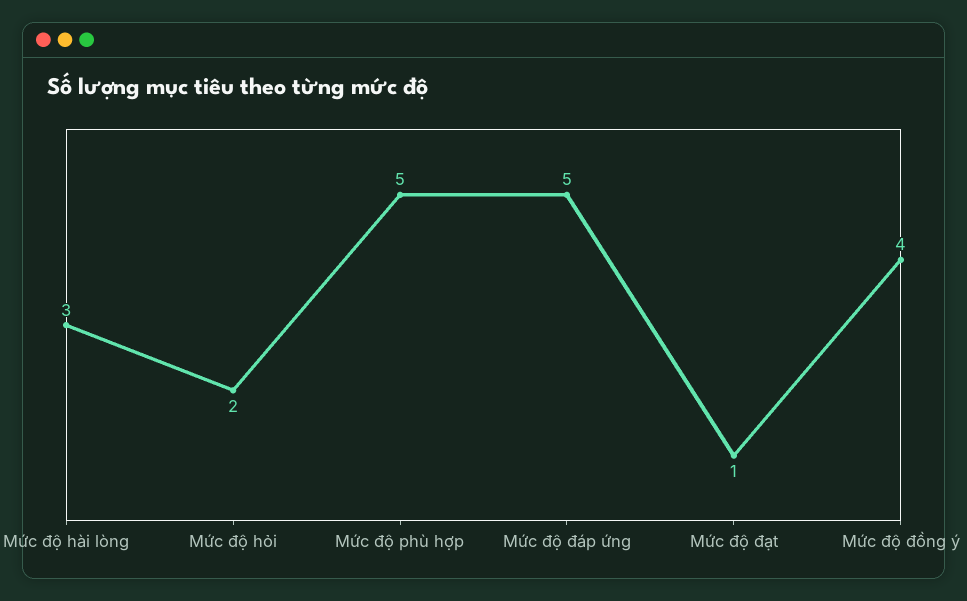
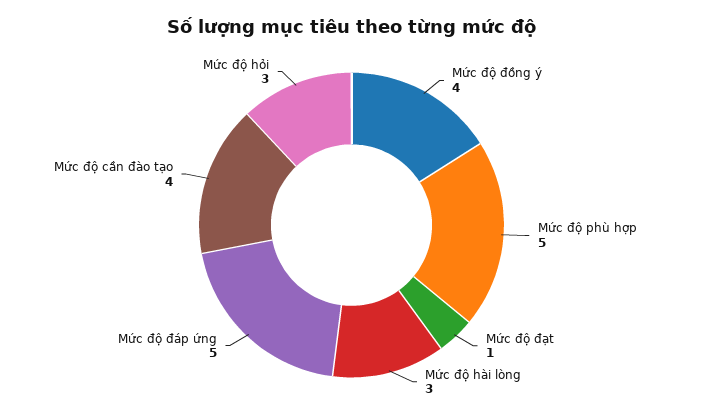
Mức độ hỏi: 2 -> 3
Mức độ cần đào tạo: none -> 4

